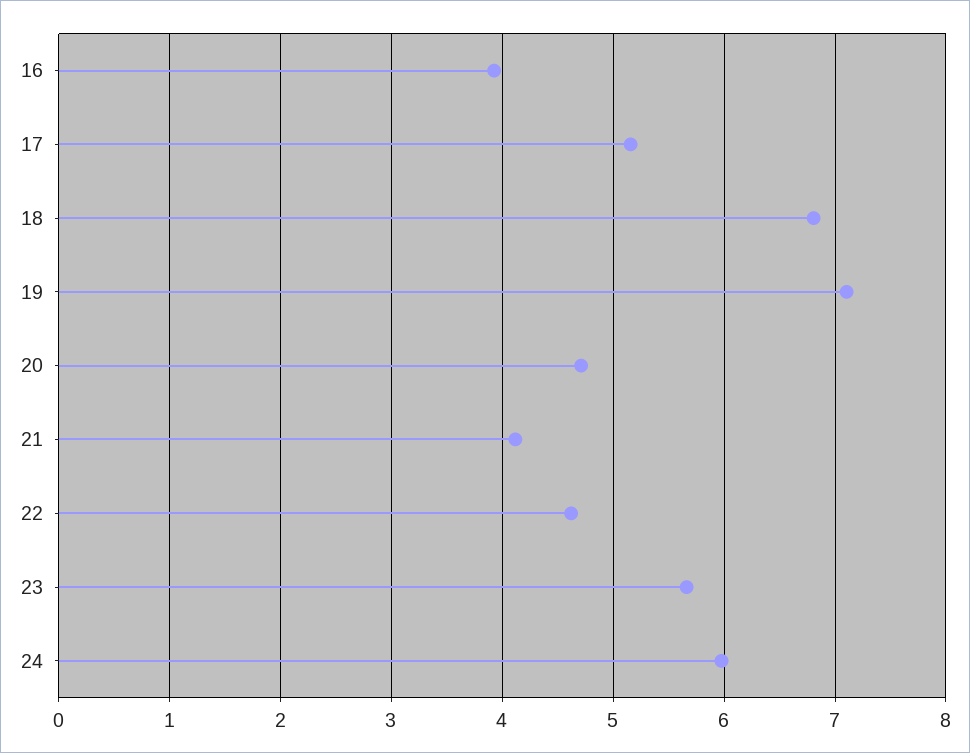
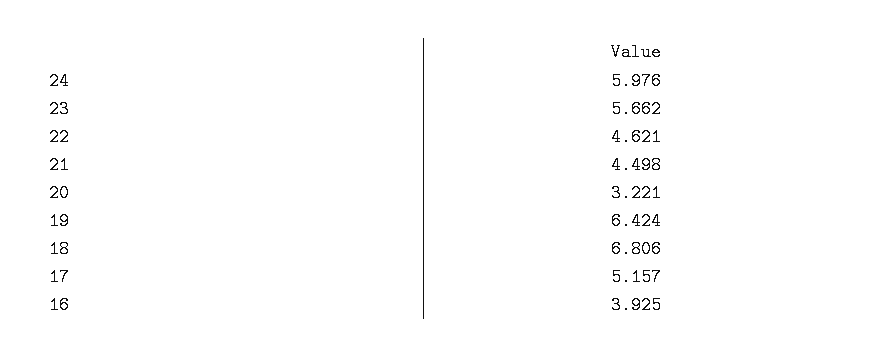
19: 7.1 -> 6.424
20: 4.7 -> 3.221
21: 4.1 -> 4.498

